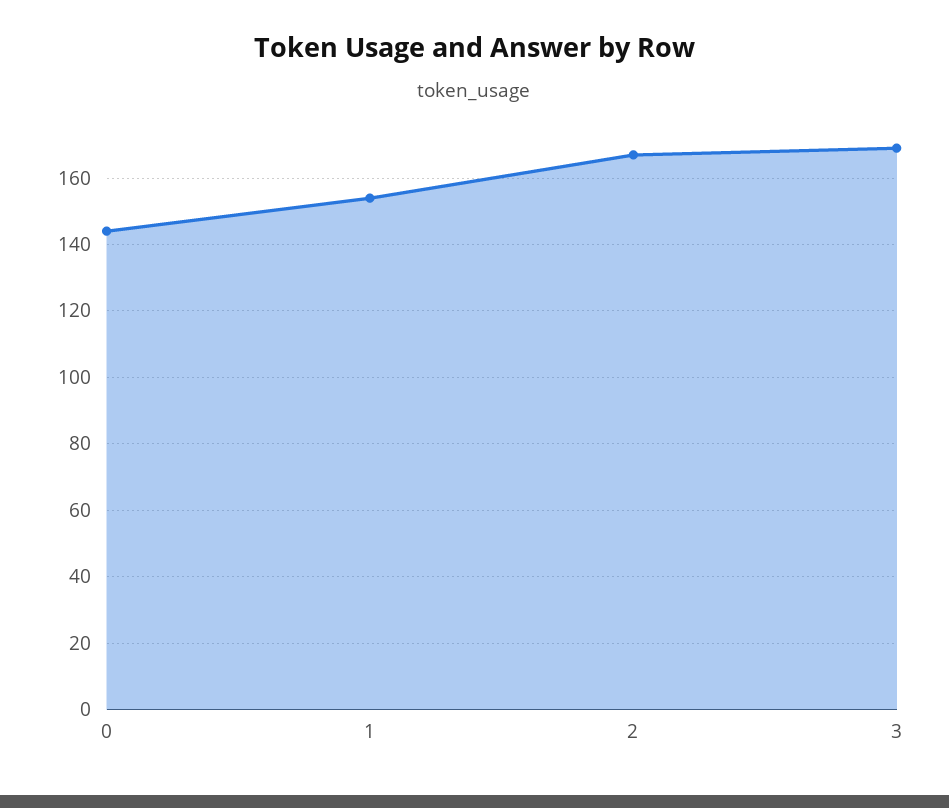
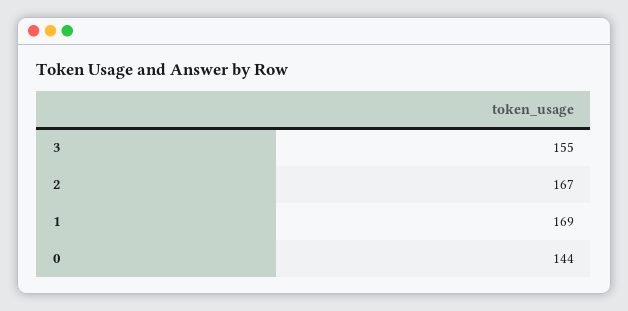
1: 155 -> 169
3: 170 -> 155

